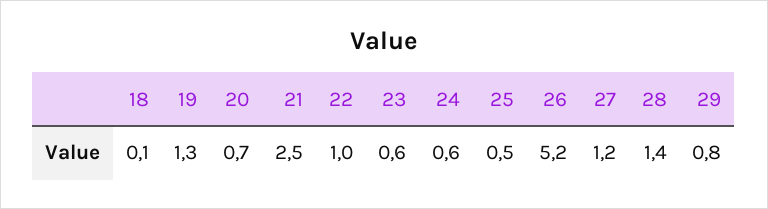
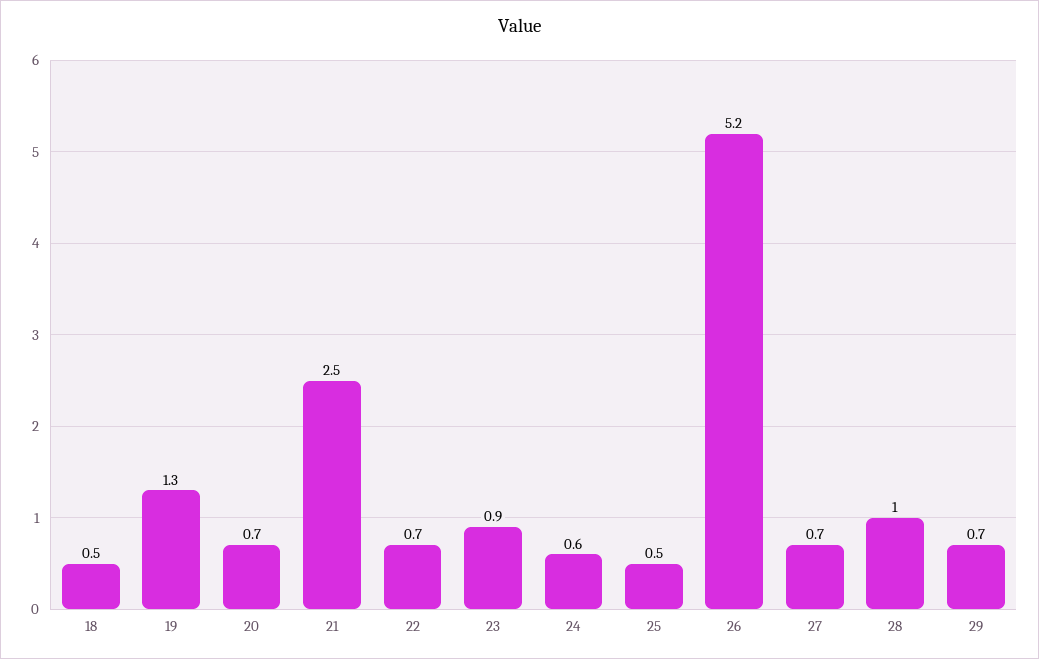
18: 0.1 -> 0.5
22: 1 -> 0.7
23: 0.6 -> 0.9
27: 1.2 -> 0.7
28: 1.4 -> 1
29: 0.8 -> 0.7

